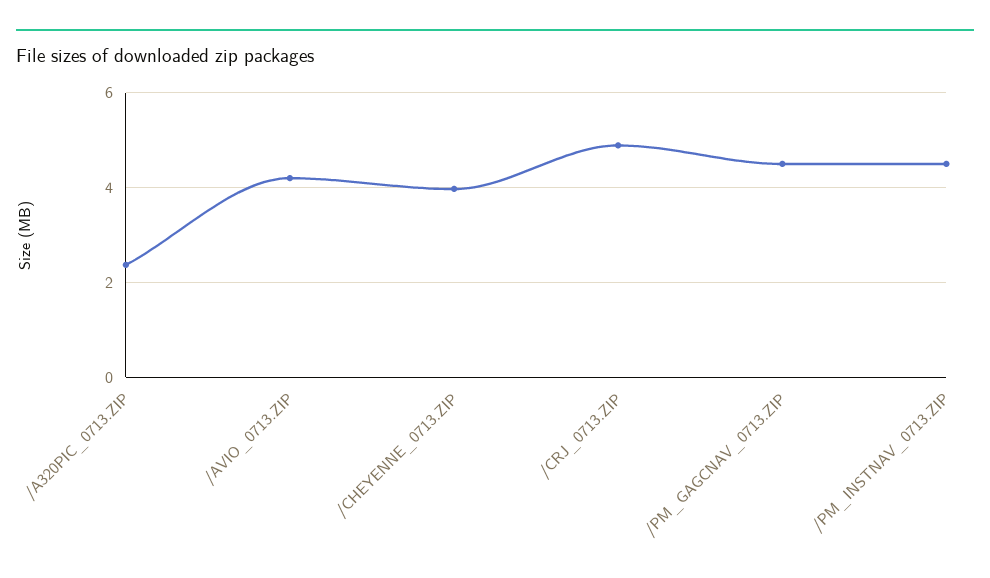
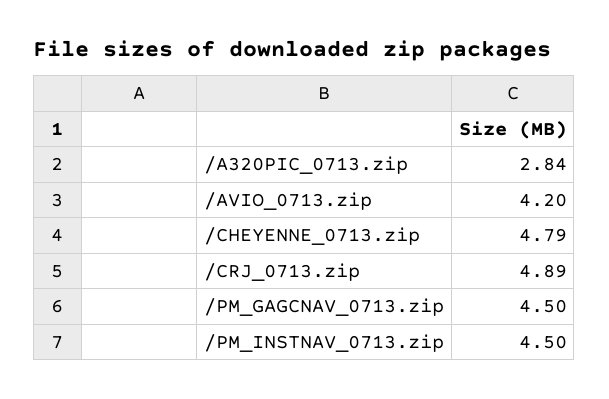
/A320PIC_0713.ZIP: 2.4 -> 2.84
/CHEYENNE_0713.ZIP: 4 -> 4.79

